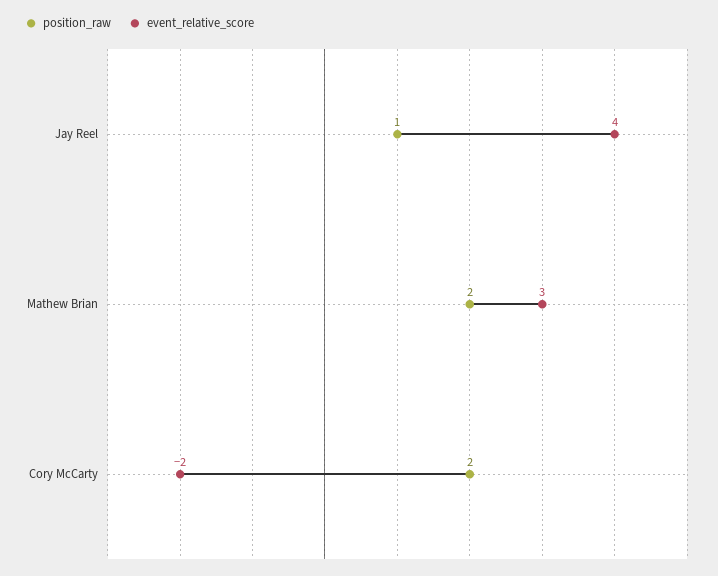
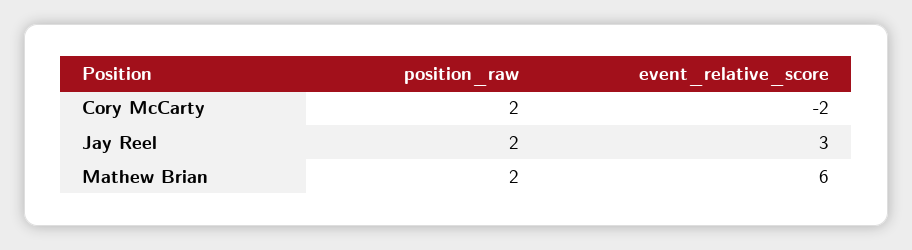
position_raw, Jay Reel: 1 -> 2
event_relative_score, Jay Reel: 4 -> 3
event_relative_score, Mathew Brian: 3 -> 6

